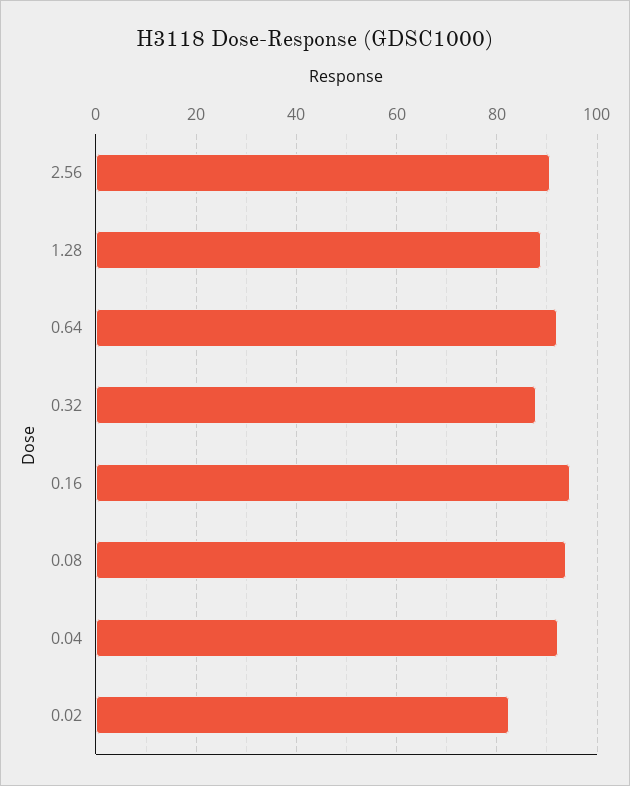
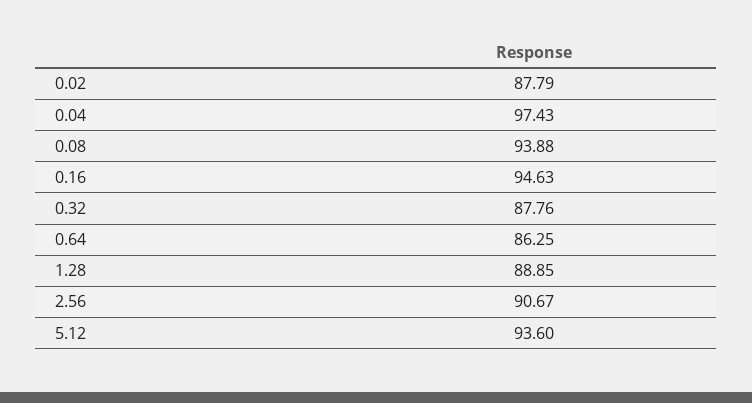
0.64: 92 -> 86.25
0.04: 92 -> 97.43
0.02: 82 -> 87.79
5.12: none -> 93.6

